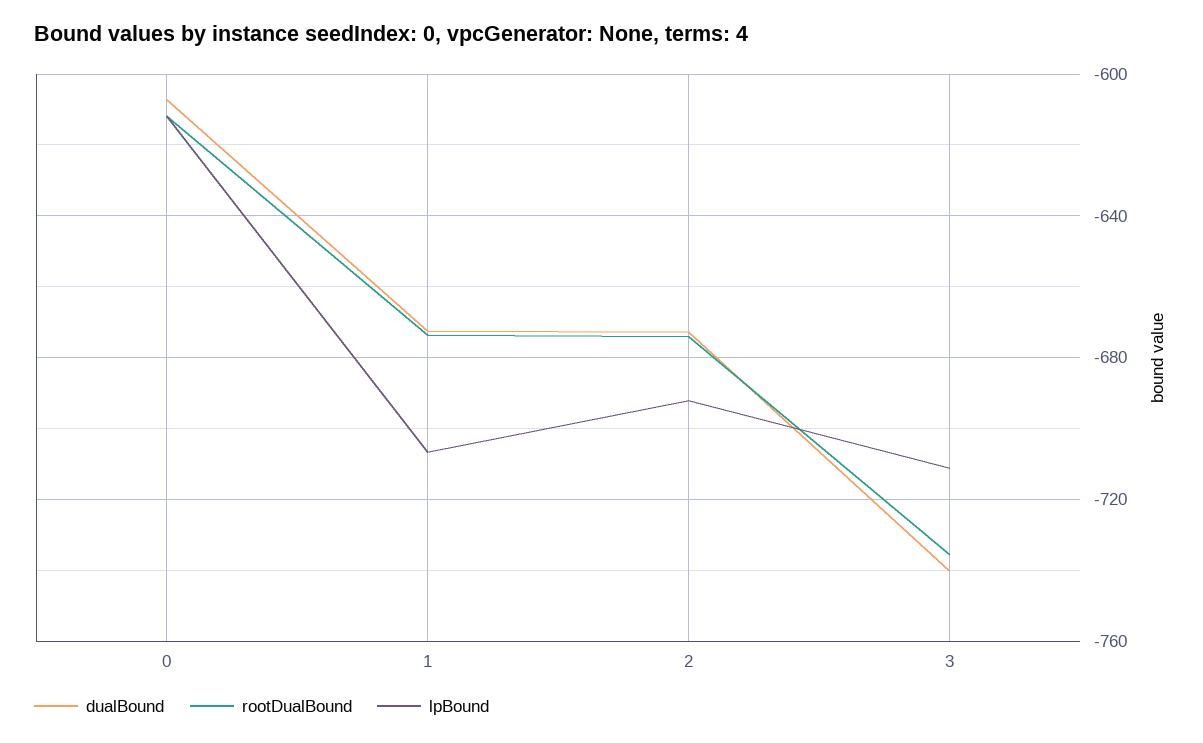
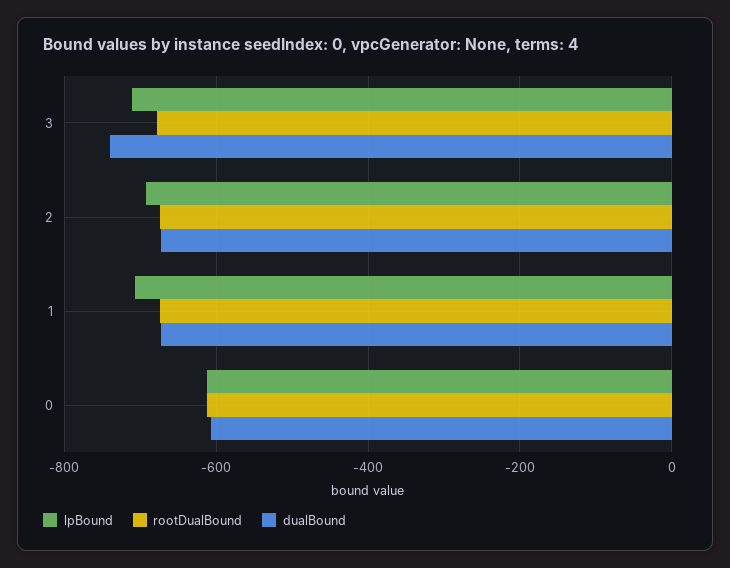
rootDualBound, 3: -735 -> -680

